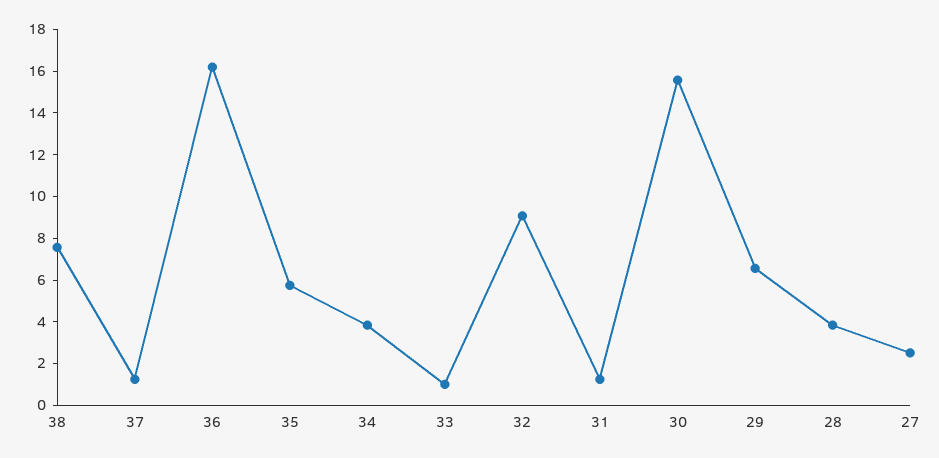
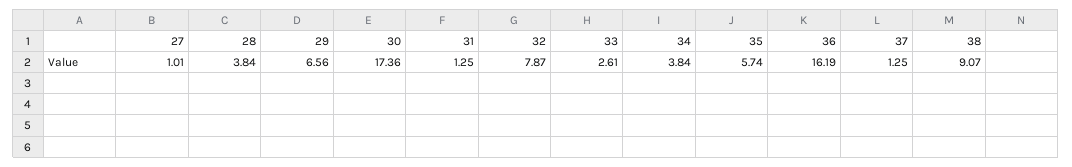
38: 7.5 -> 9.07
33: 1 -> 2.61
32: 9 -> 7.87
30: 15.5 -> 17.36
27: 2.5 -> 1.01

